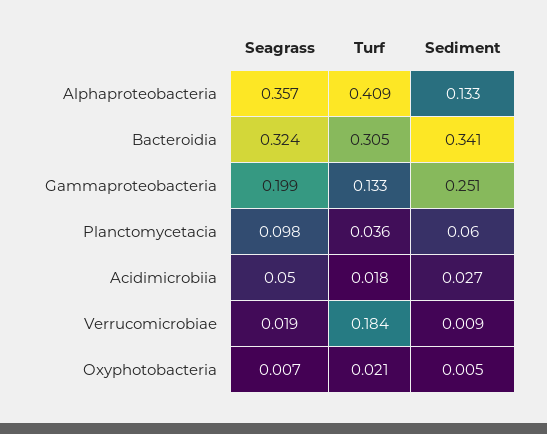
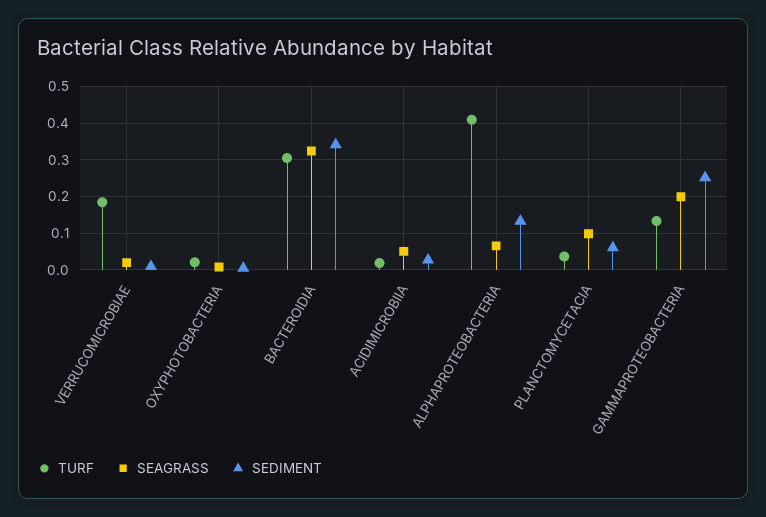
Seagrass, Alphaproteobacteria: 0.357 -> 0.06

